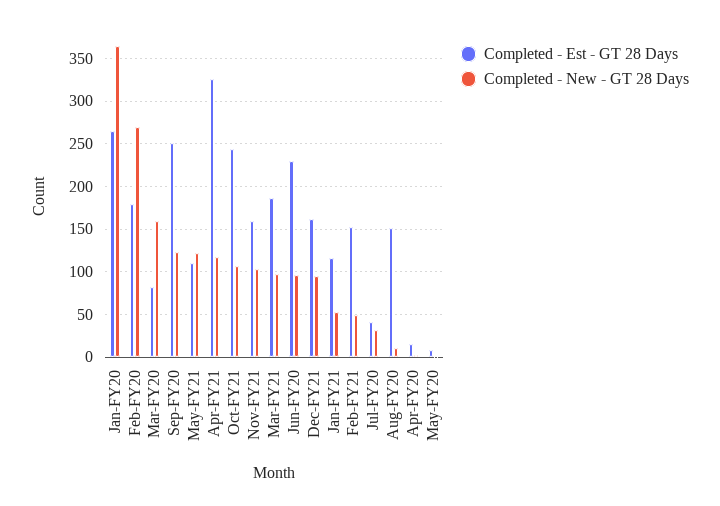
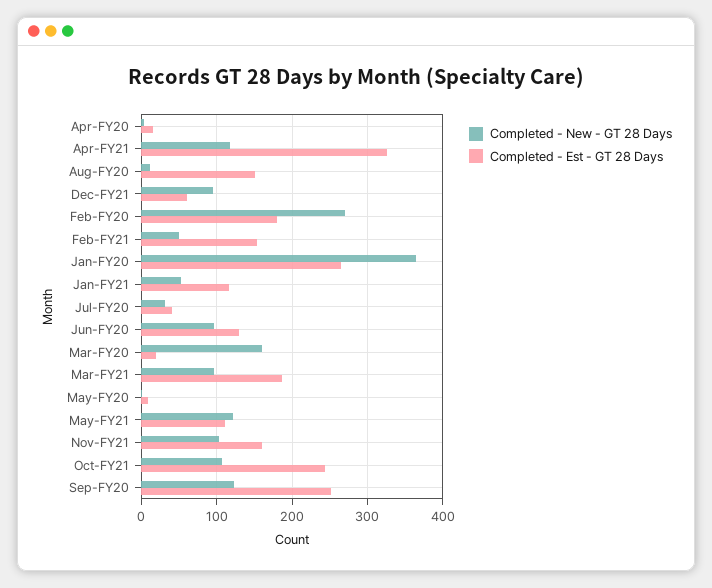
Completed - Est - GT 28 Days, Mar-FY20: 80 -> 20
Completed - Est - GT 28 Days, Jun-FY20: 230 -> 130
Completed - Est - GT 28 Days, Dec-FY21: 160 -> 60

